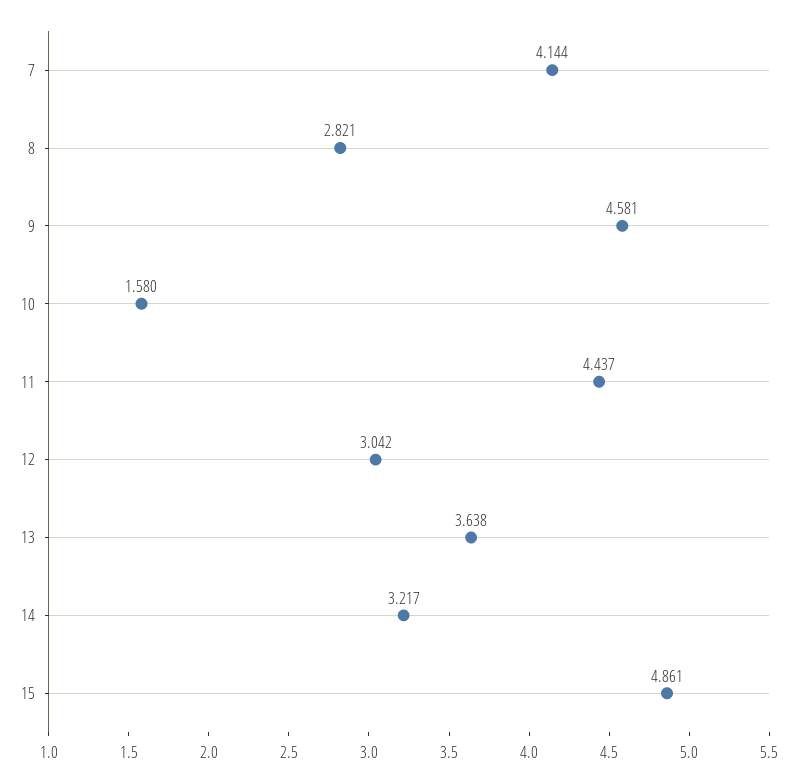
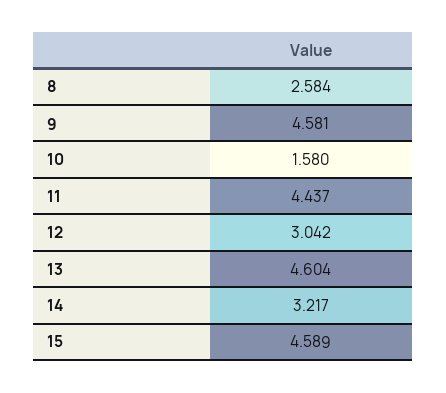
7: 4.144 -> none
8: 2.821 -> 2.584
13: 3.638 -> 4.604
15: 4.861 -> 4.589

